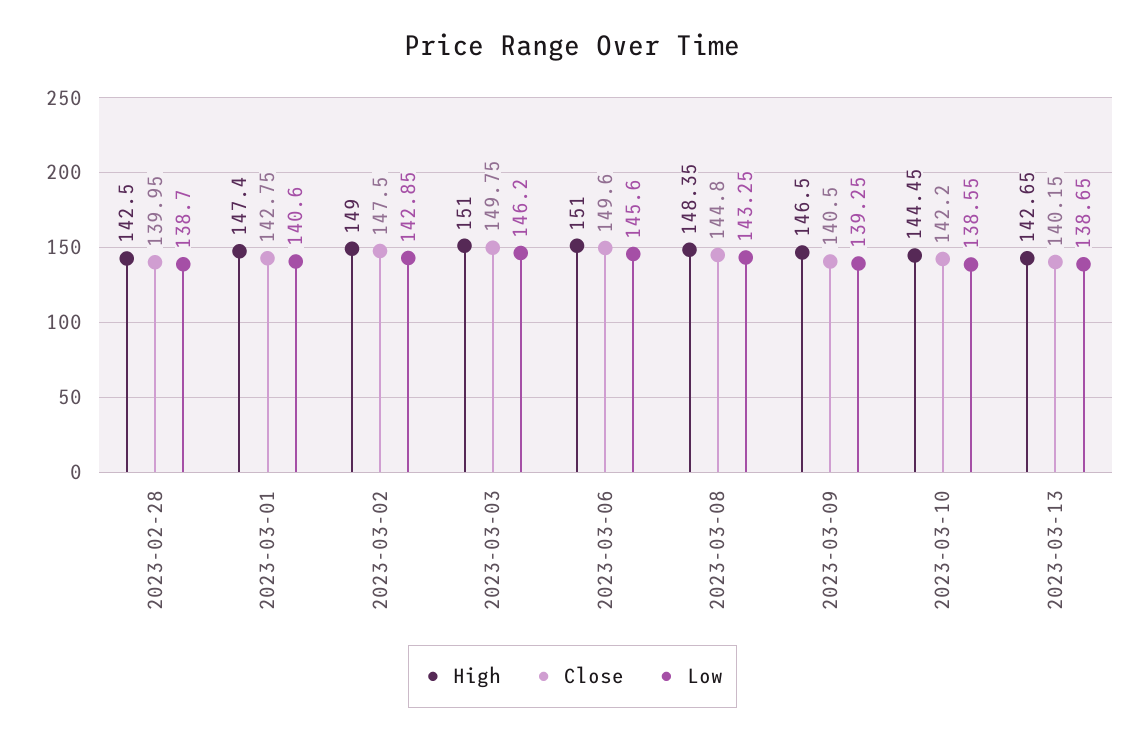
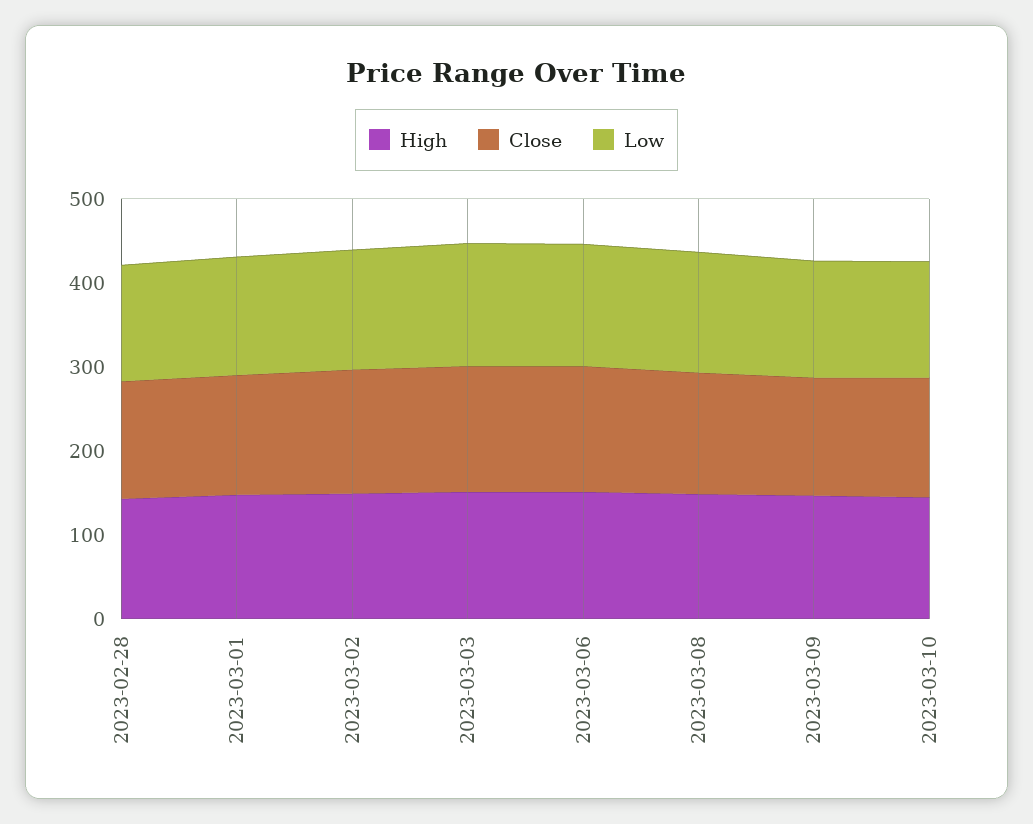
High, 2023-03-13: 142.65 -> none
Close, 2023-03-13: 140.15 -> none
Low, 2023-03-13: 138.65 -> none

